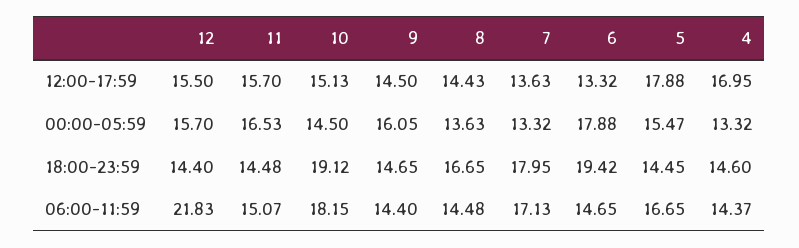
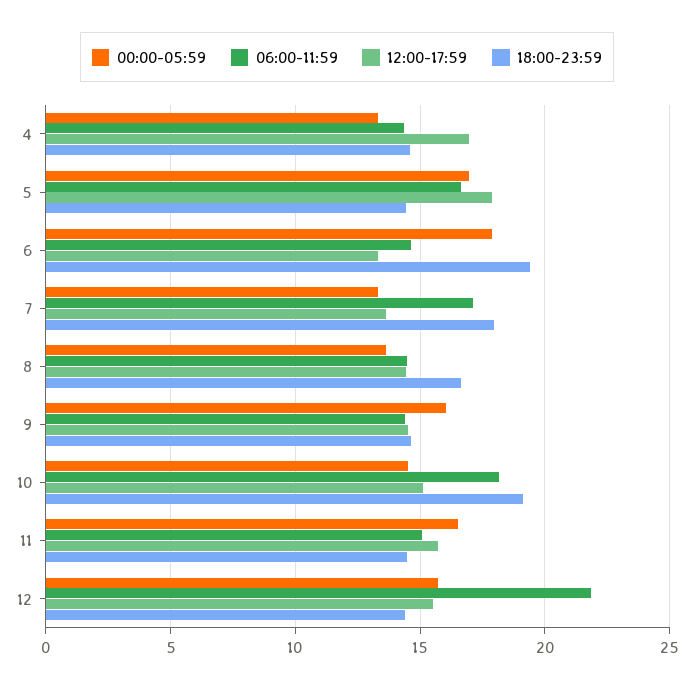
00:00-05:59, 5: 15.47 -> 17

